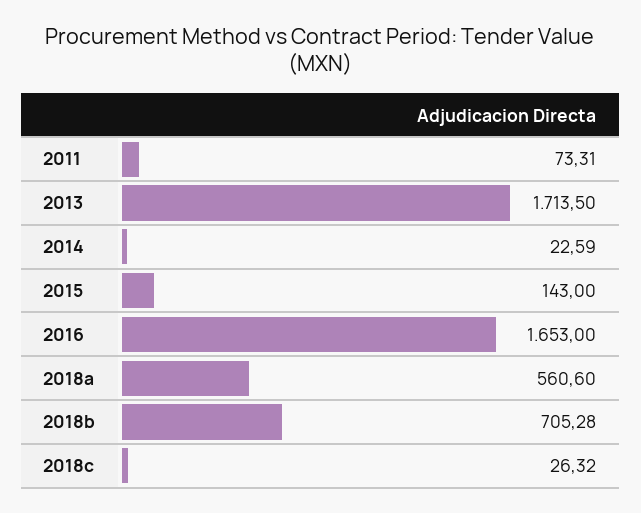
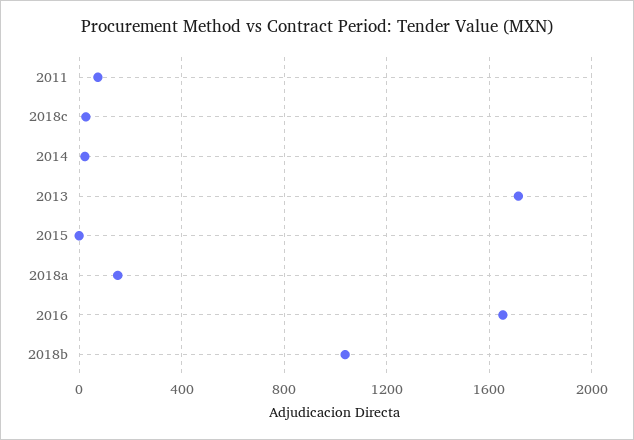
2015: 143 -> 0
2018a: 560.6 -> 150
2018b: 705.28 -> 1050

